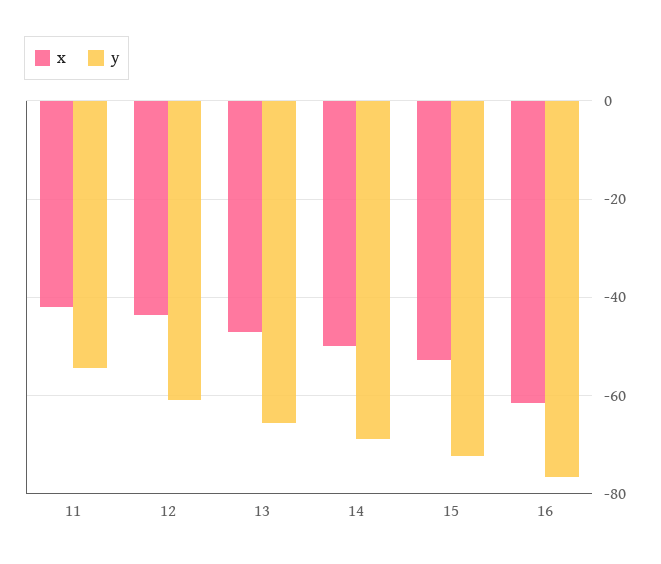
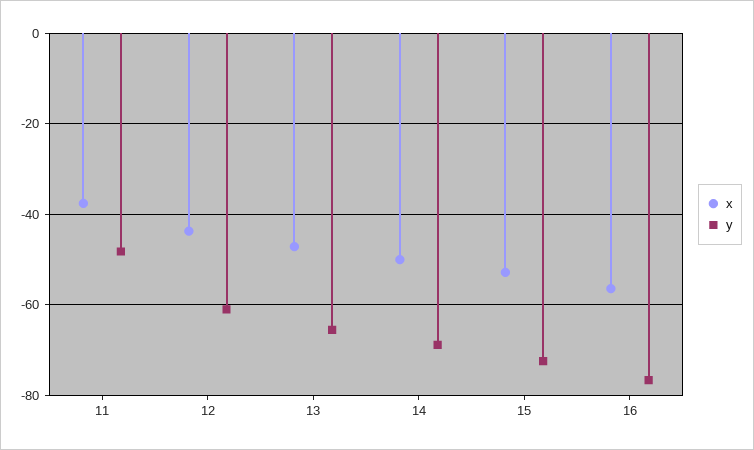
x, 11: -42 -> -38
y, 11: -54 -> -48
x, 16: -62 -> -56

